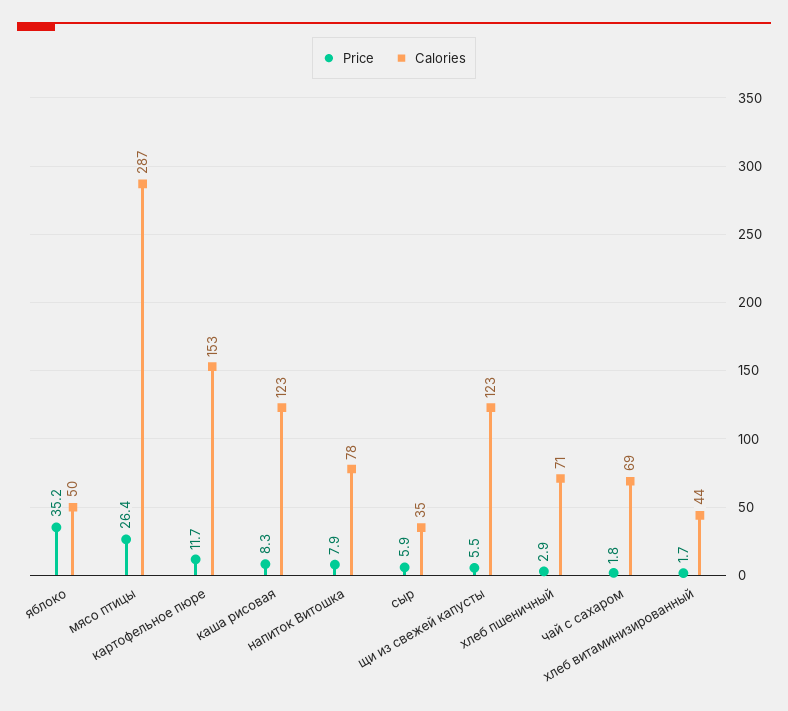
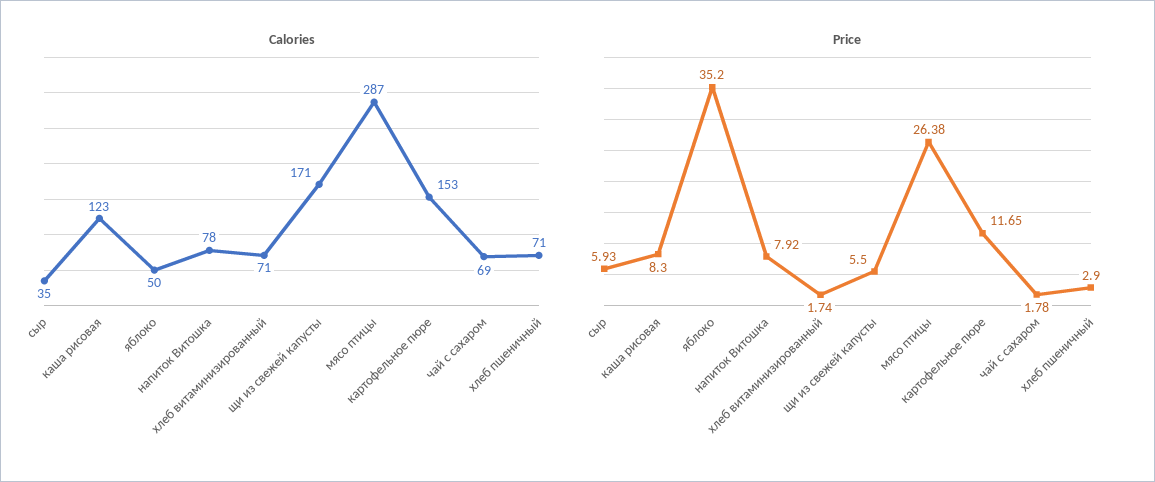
Calories, щи из свежей капусты: 123 -> 171
Calories, хлеб витаминизированный: 44 -> 71

